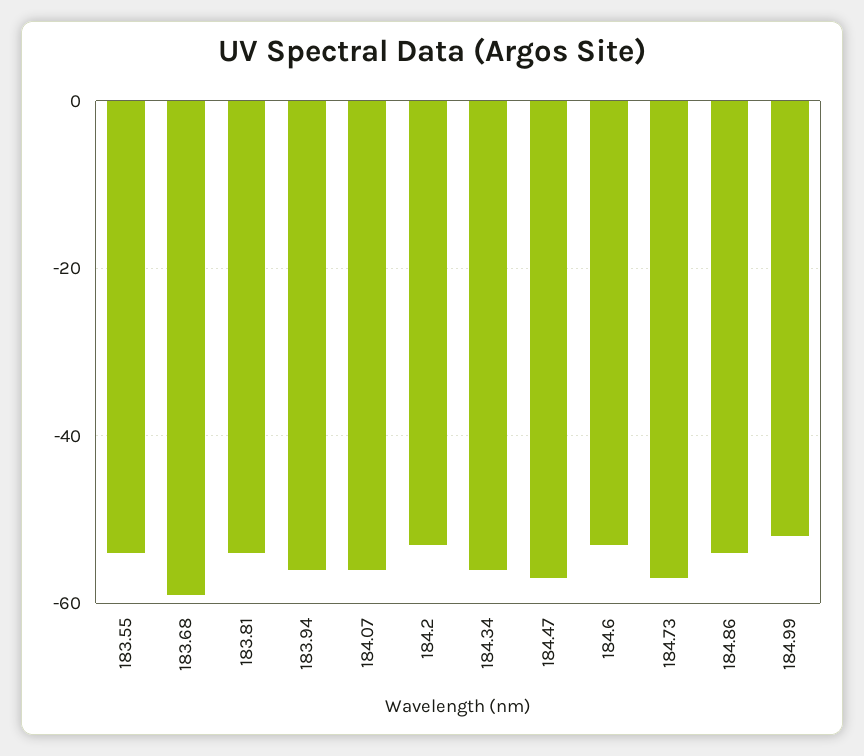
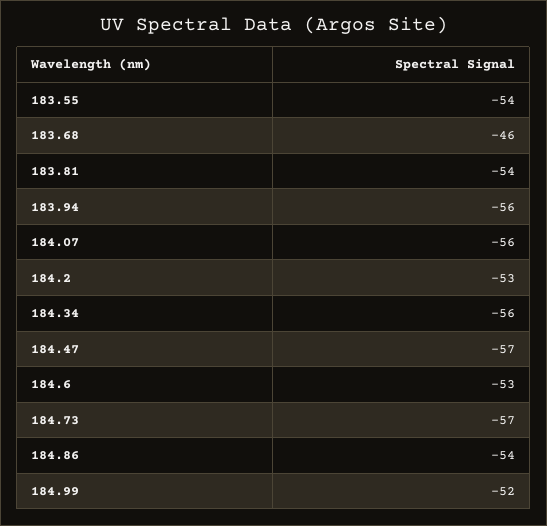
183.68: -60 -> -46

